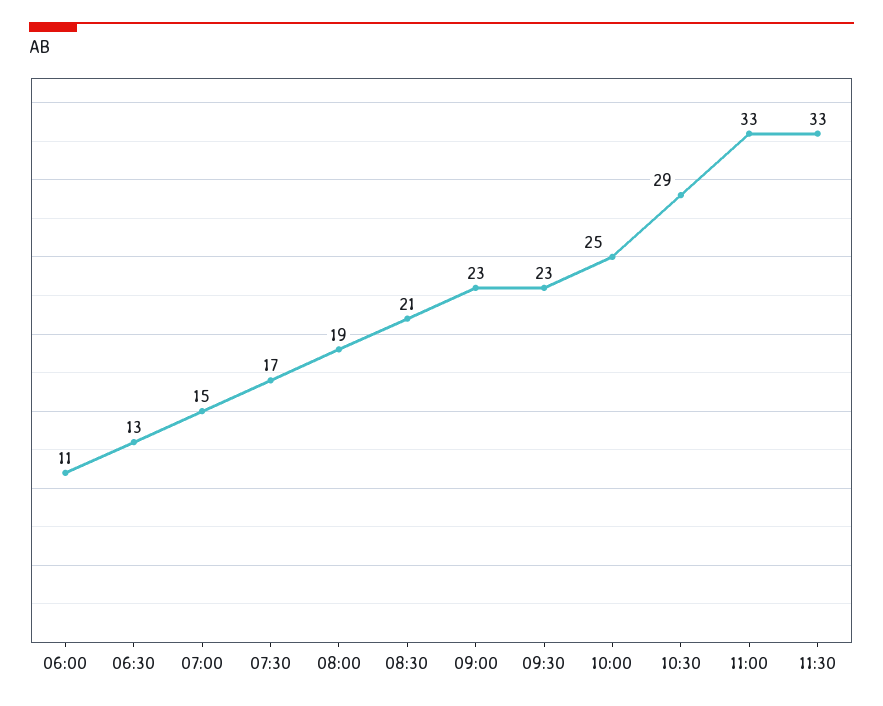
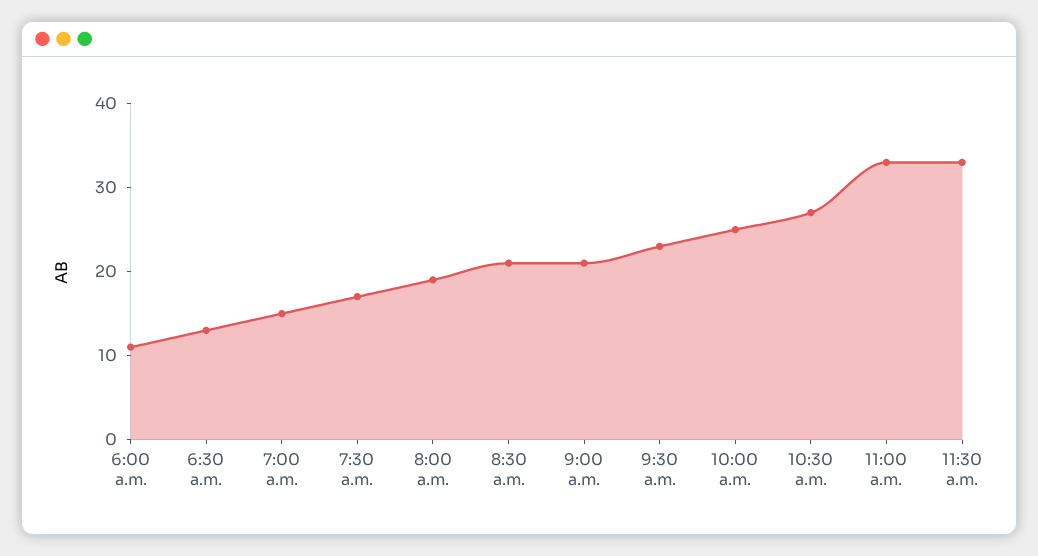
09:00: 23 -> 21
10:30: 29 -> 27

